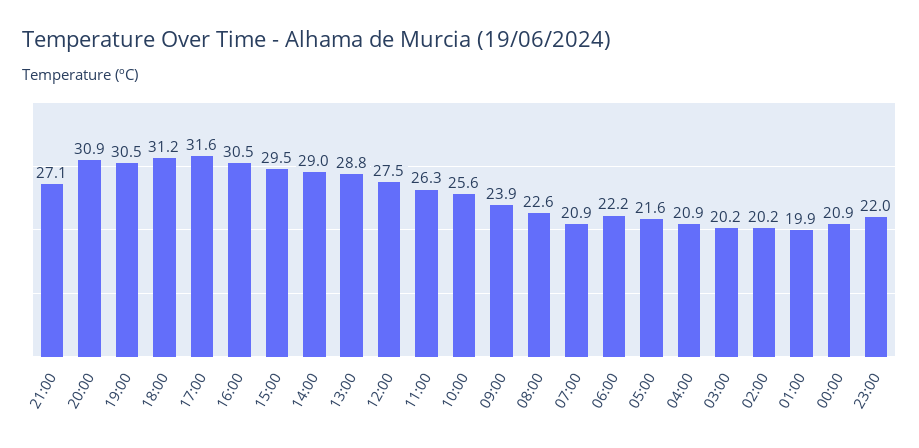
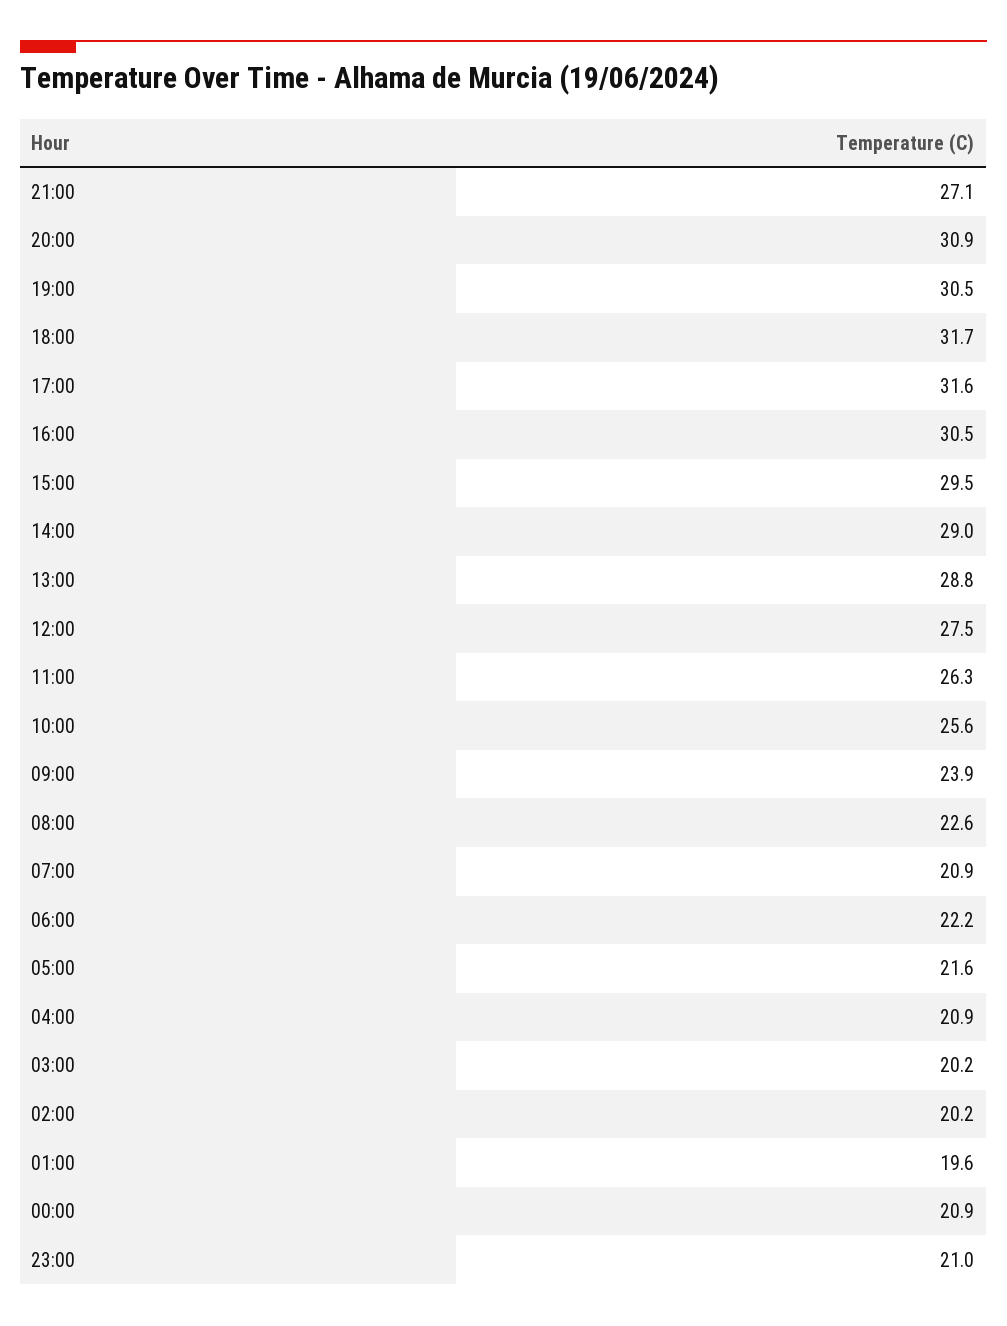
18:00: 31.2 -> 31.7
01:00: 19.9 -> 19.6
23:00: 22 -> 21

